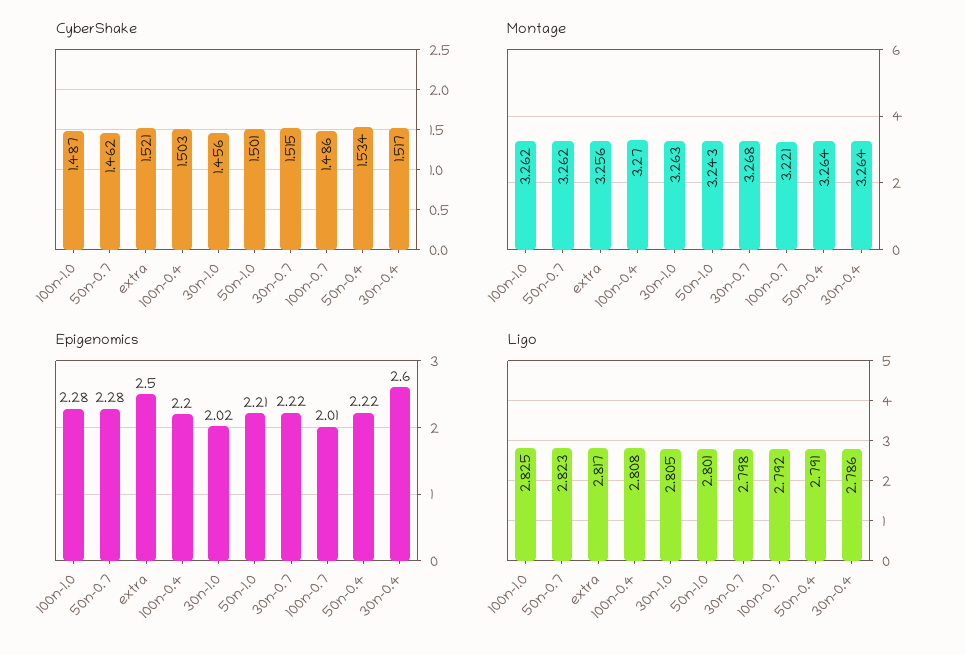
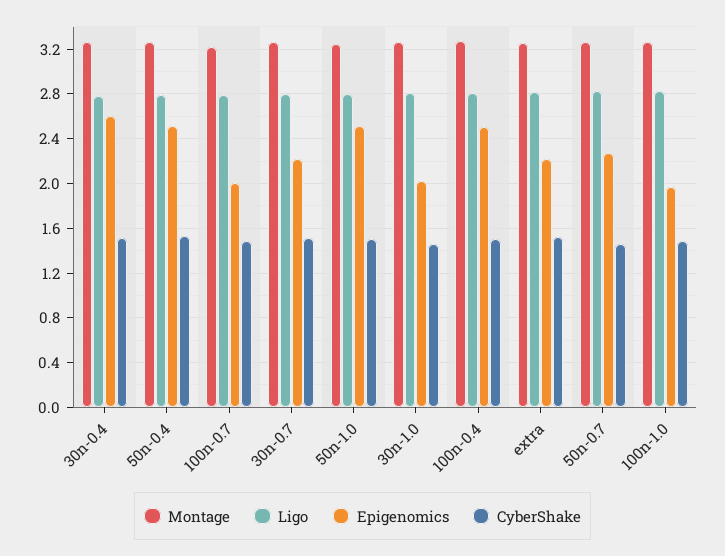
Epigenomics, 100n-1.0: 2.28 -> 2
Epigenomics, extra: 2.5 -> 2.2
Epigenomics, 100n-0.4: 2.2 -> 2.5
Epigenomics, 50n-1.0: 2.21 -> 2.5
Epigenomics, 50n-0.4: 2.22 -> 2.5

